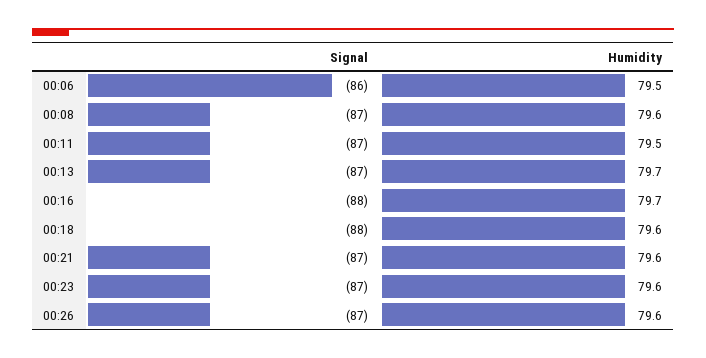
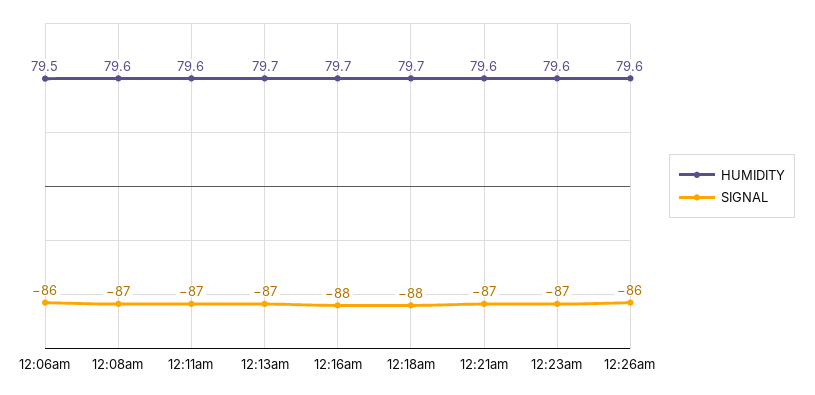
Humidity, 00:11: 79.5 -> 79.6
Humidity, 00:18: 79.6 -> 79.7
Signal, 00:26: -87 -> -86

